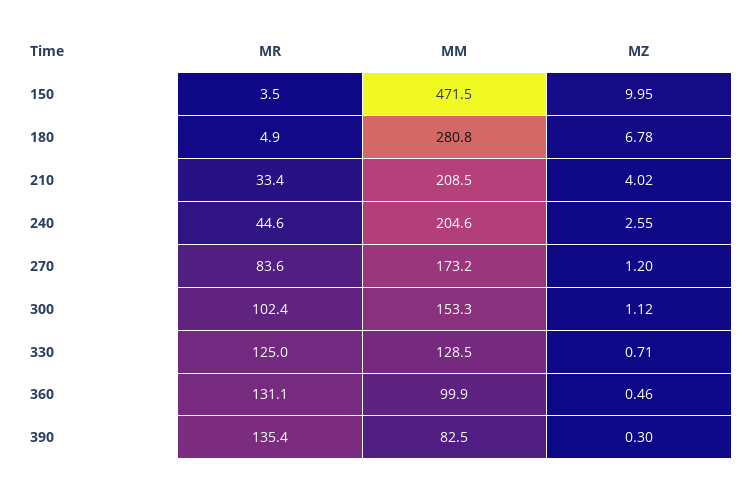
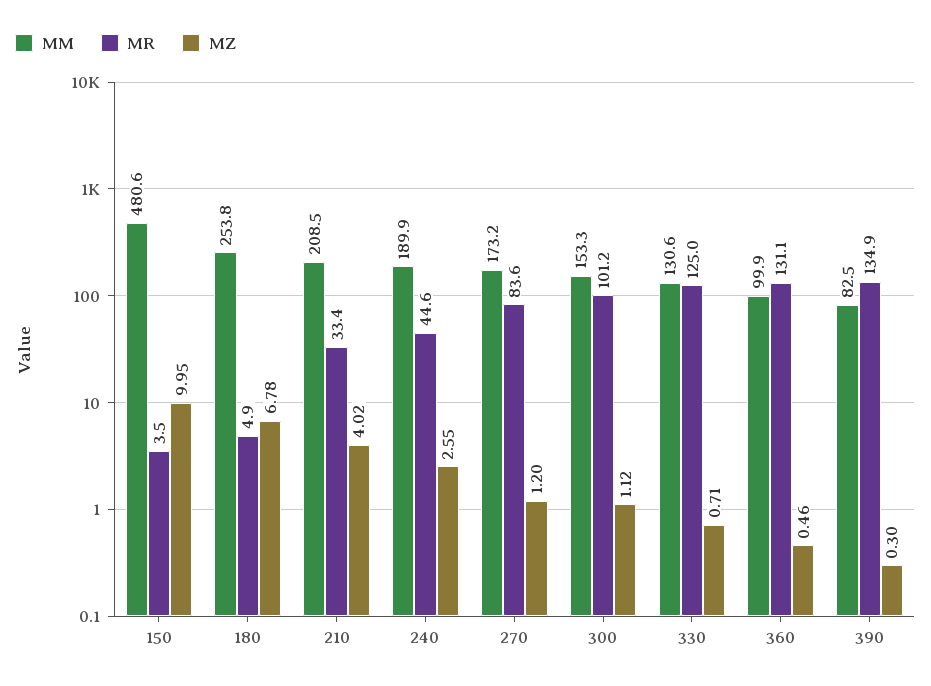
MM, 150: 471.5 -> 480.6
MM, 180: 280.8 -> 253.8
MM, 240: 204.6 -> 189.9
MR, 300: 102.4 -> 101.2
MM, 330: 128.5 -> 130.6
MR, 390: 135.4 -> 134.9

